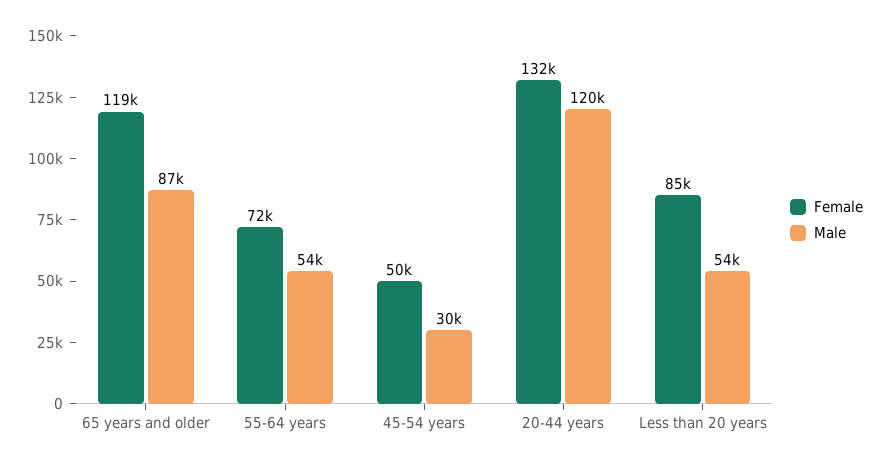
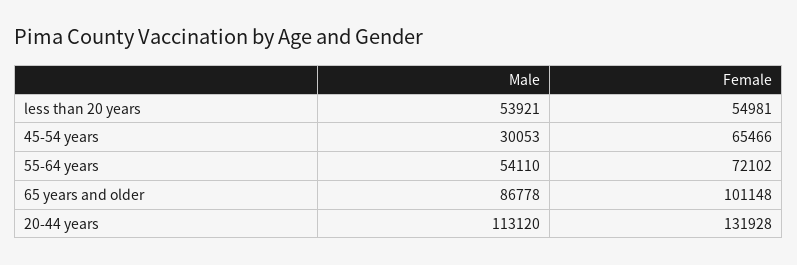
Female, 65 years and older: 119000 -> 101148
Female, 45-54 years: 50000 -> 65466
Male, 20-44 years: 120000 -> 113120
Female, Less than 20 years: 85000 -> 54981

